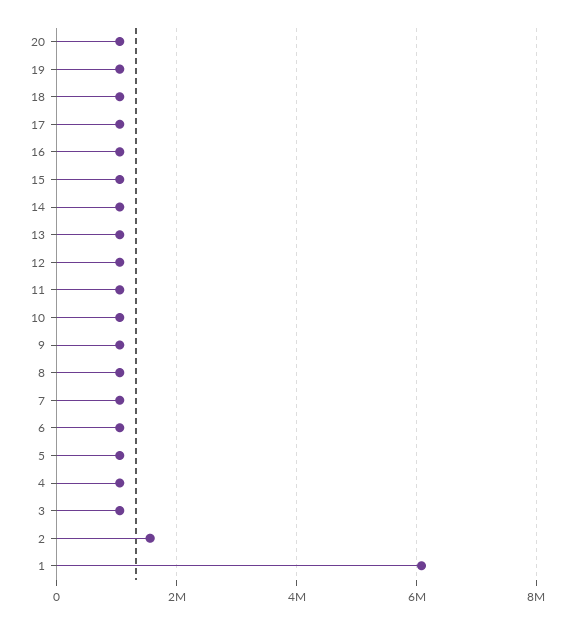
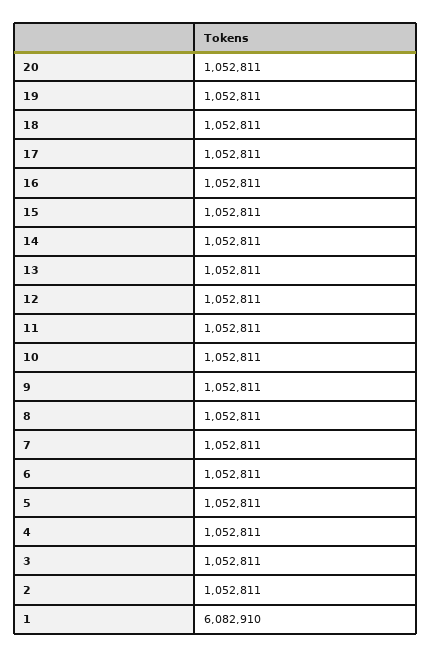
2: 1600000 -> 1052811

